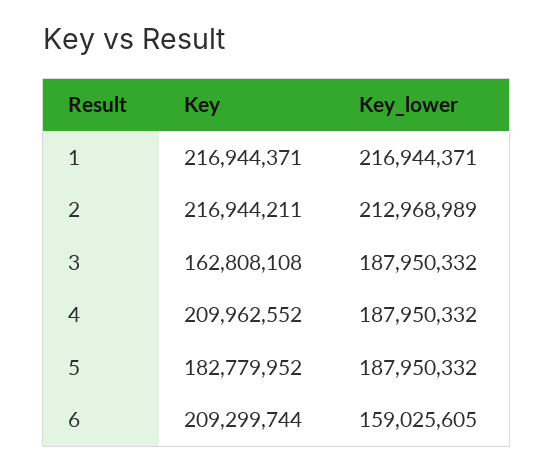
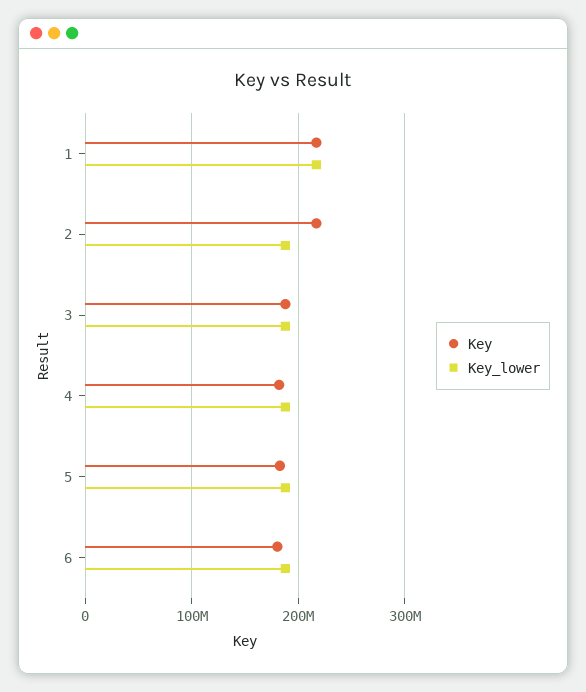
Key_lower, 2: 212968989 -> 190000000
Key, 3: 162808108 -> 190000000
Key, 4: 209962552 -> 180000000
Key, 6: 209299744 -> 180000000
Key_lower, 6: 159025605 -> 190000000

